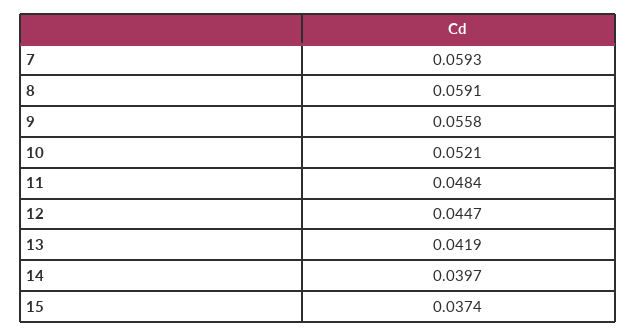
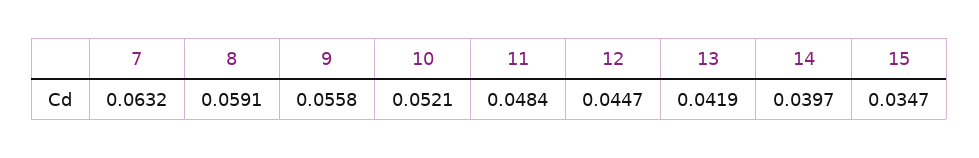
7: 0.0593 -> 0.0632
15: 0.0374 -> 0.0347

